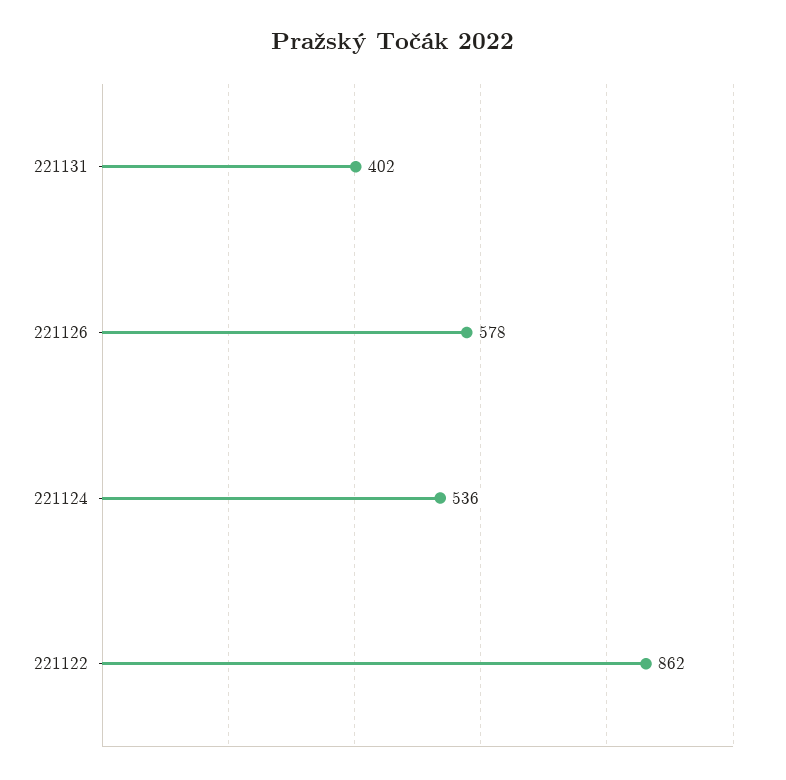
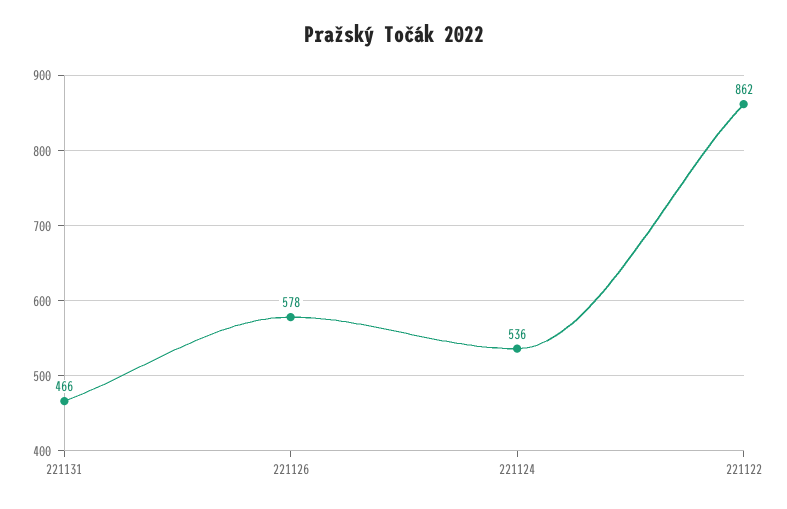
221131: 402 -> 466

